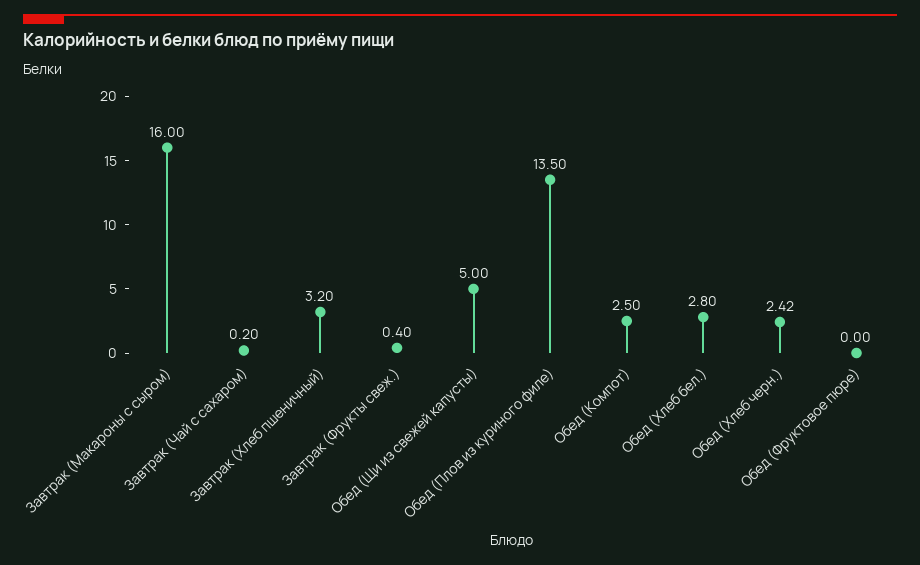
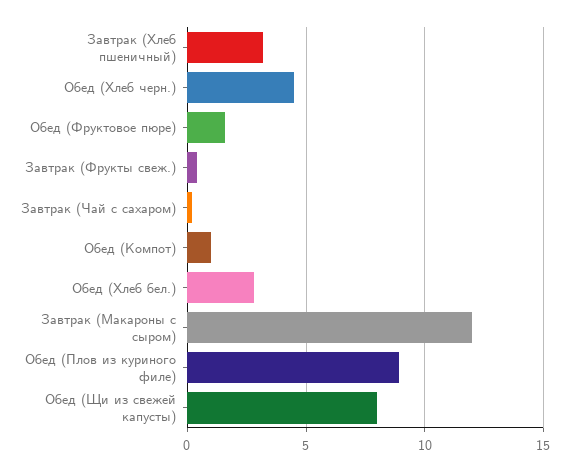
Завтрак (Макароны с сыром): 16 -> 12
Обед (Щи из свежей капусты): 5 -> 8
Обед (Плов из куриного филе): 13.5 -> 9
Обед (Компот): 2.5 -> 1
Обед (Хлеб черн.): 2.42 -> 4.5
Обед (Фруктовое пюре): 0 -> 1.5

